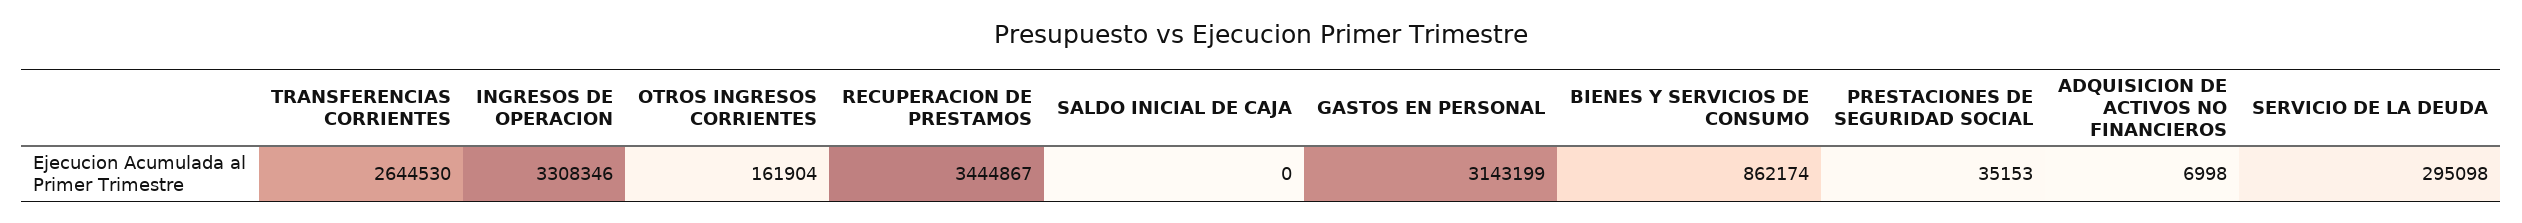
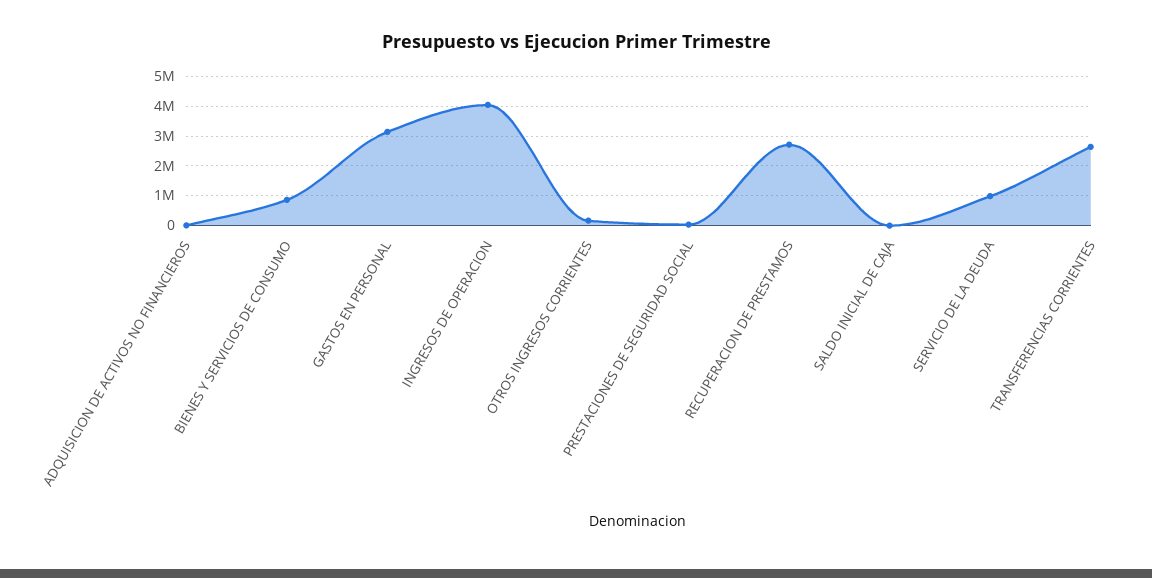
INGRESOS DE OPERACION: 3308346 -> 4000000
RECUPERACION DE PRESTAMOS: 3444867 -> 2750000
SERVICIO DE LA DEUDA: 295098 -> 1000000

